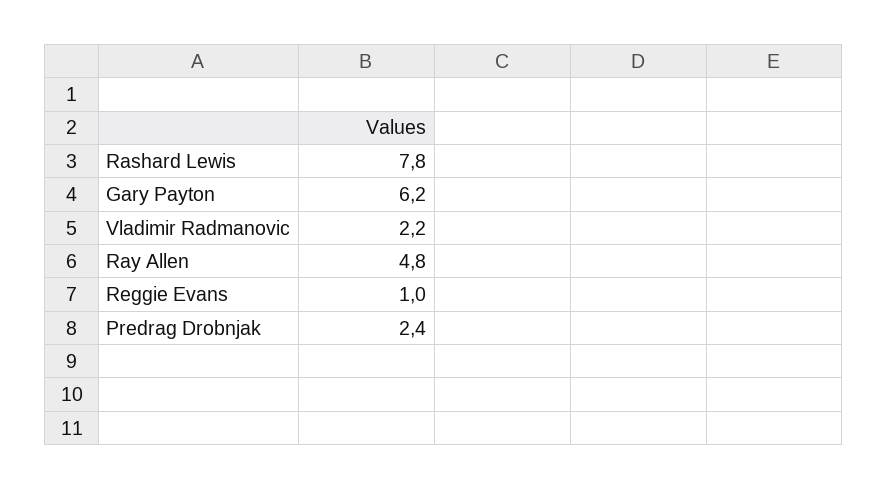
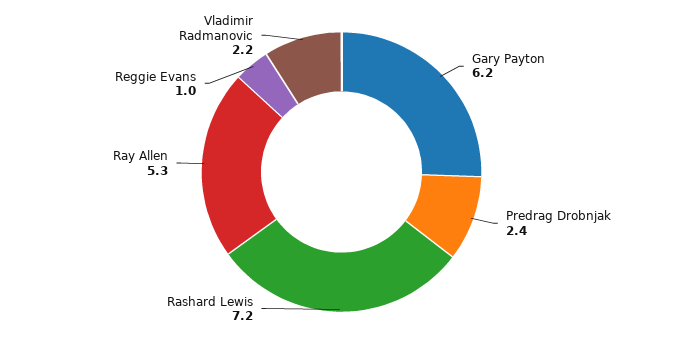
Rashard Lewis: 7.8 -> 7.2
Ray Allen: 4.8 -> 5.3

